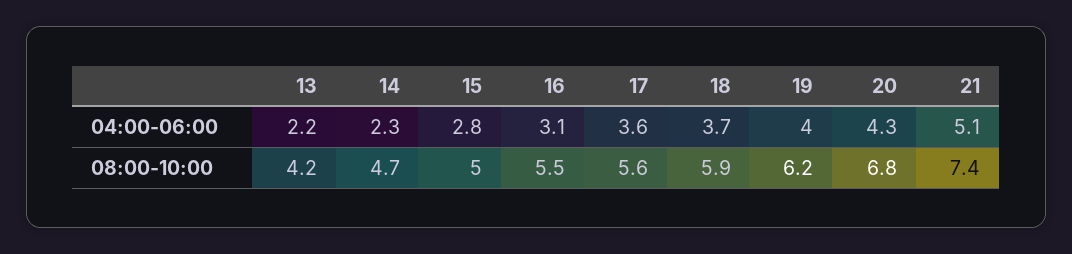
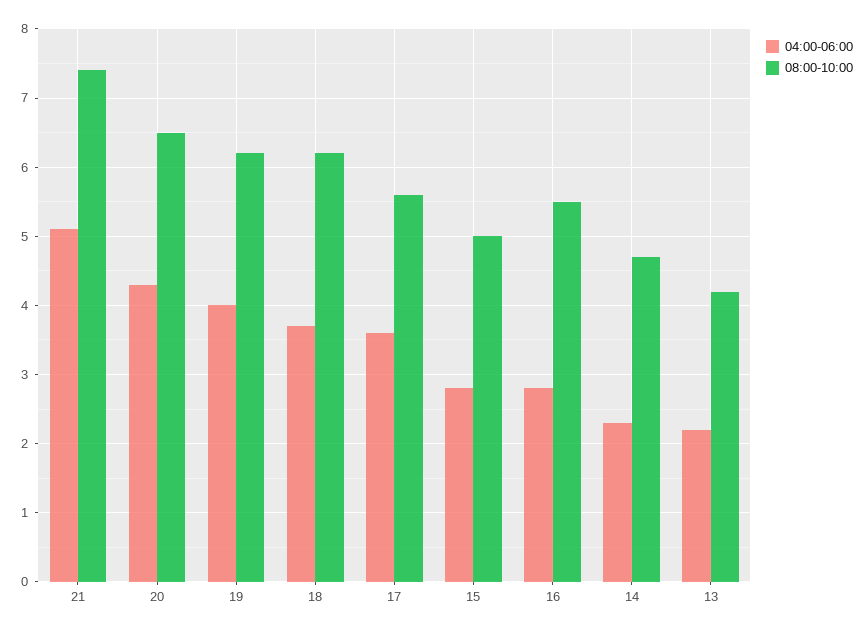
04:00-06:00, 16: 3.1 -> 2.8
08:00-10:00, 18: 5.9 -> 6.2
08:00-10:00, 20: 6.8 -> 6.5

